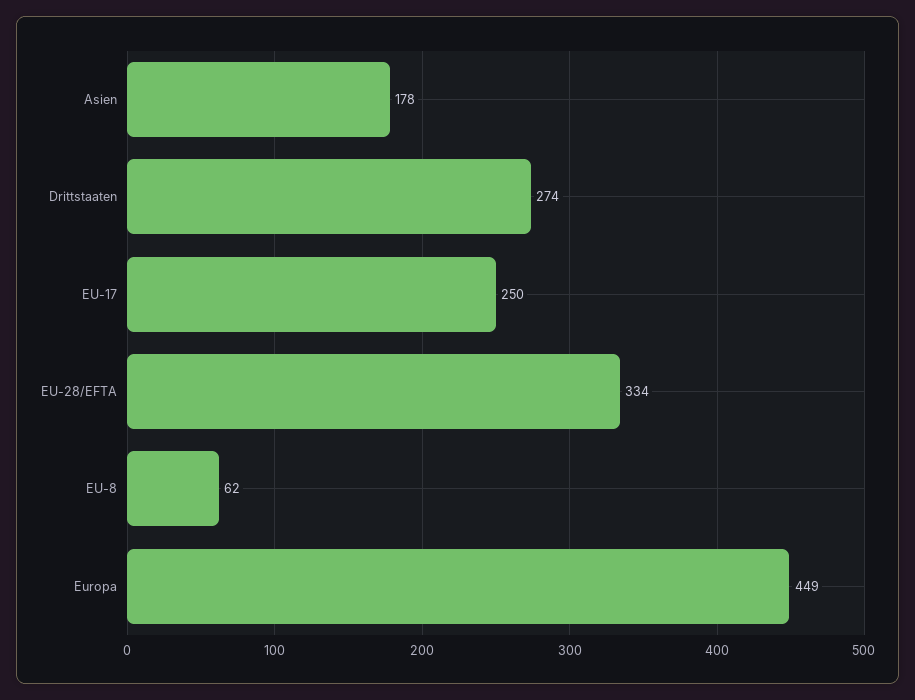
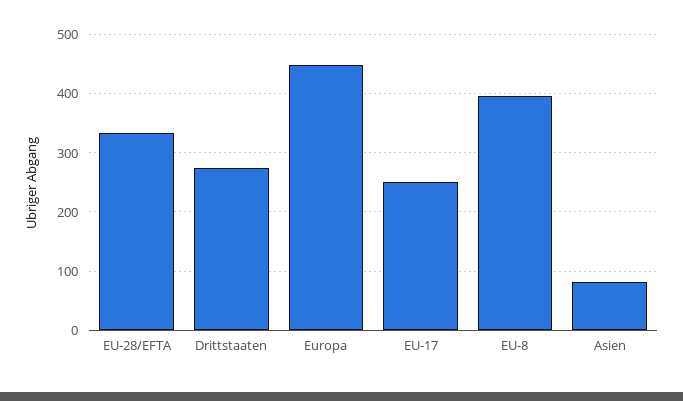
Asien: 178 -> 80
EU-8: 62 -> 400

